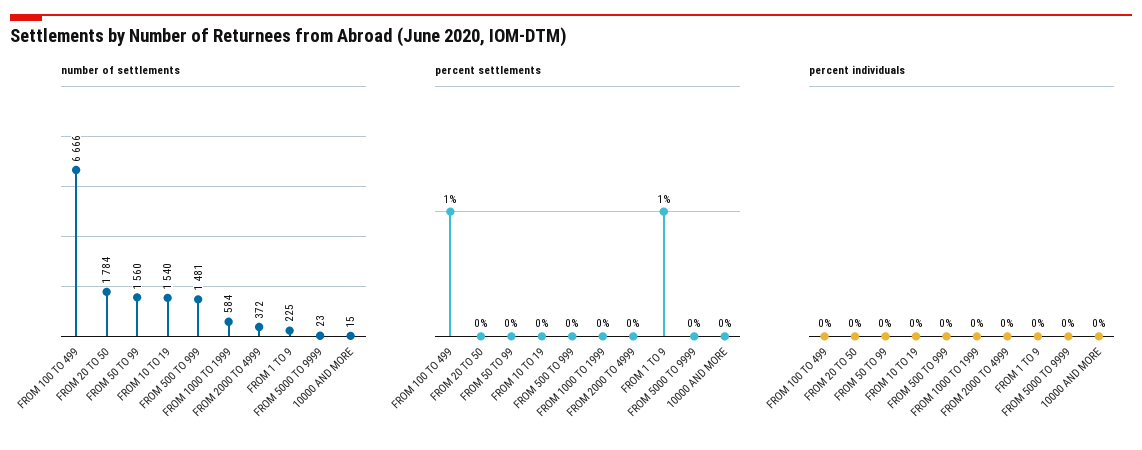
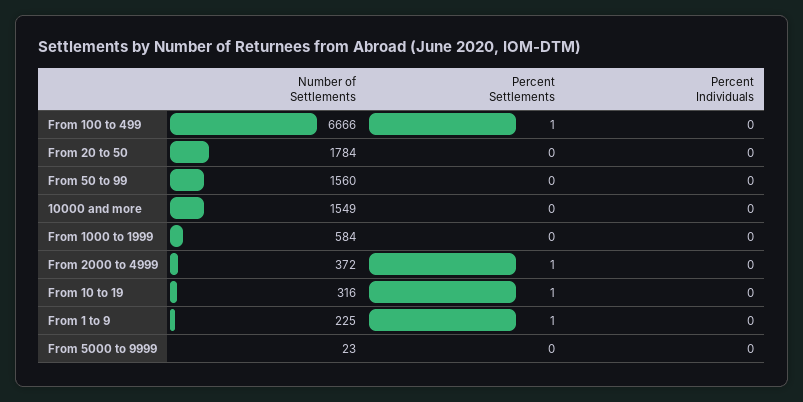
number of settlements, FROM 10 TO 19: 1540 -> 316
number of settlements, FROM 500 TO 999: 1481 -> none
number of settlements, 10000 AND MORE: 15 -> 1549
percent settlements, FROM 10 TO 19: 0 -> 1
percent settlements, FROM 500 TO 999: 0 -> none
percent settlements, FROM 2000 TO 4999: 0 -> 1
percent individuals, FROM 500 TO 999: 0 -> none

